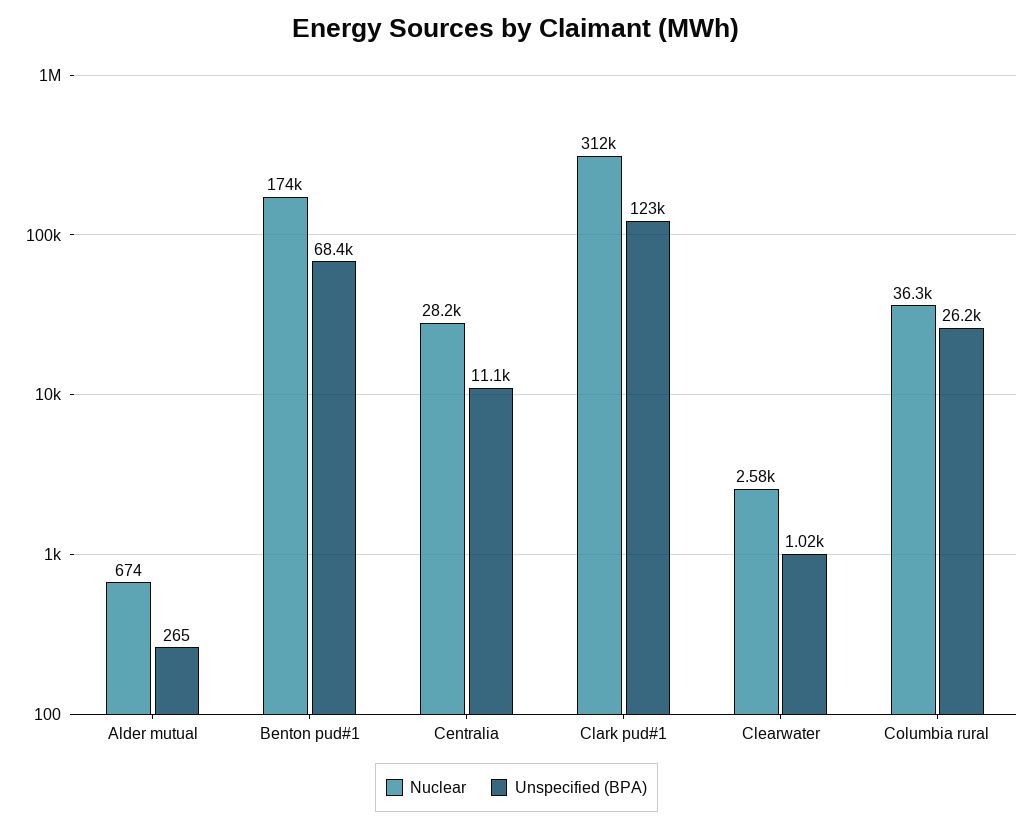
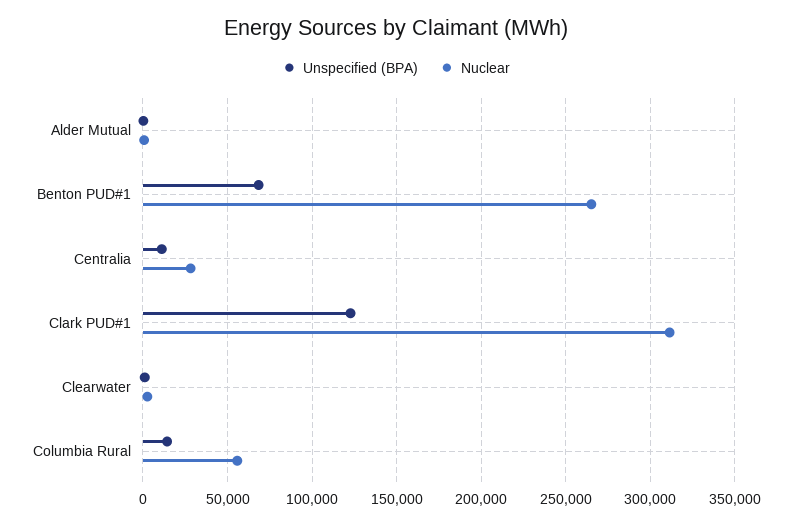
Nuclear, Benton pud#1: 174000 -> 265000
Nuclear, Columbia rural: 36300 -> 55000
Unspecified (BPA), Columbia rural: 26200 -> 15000

